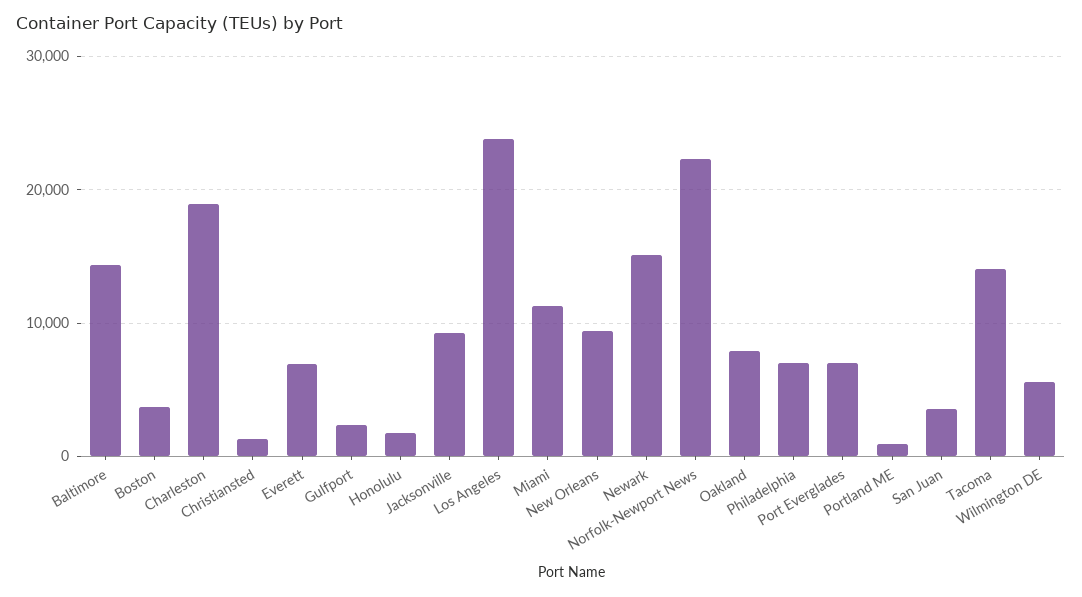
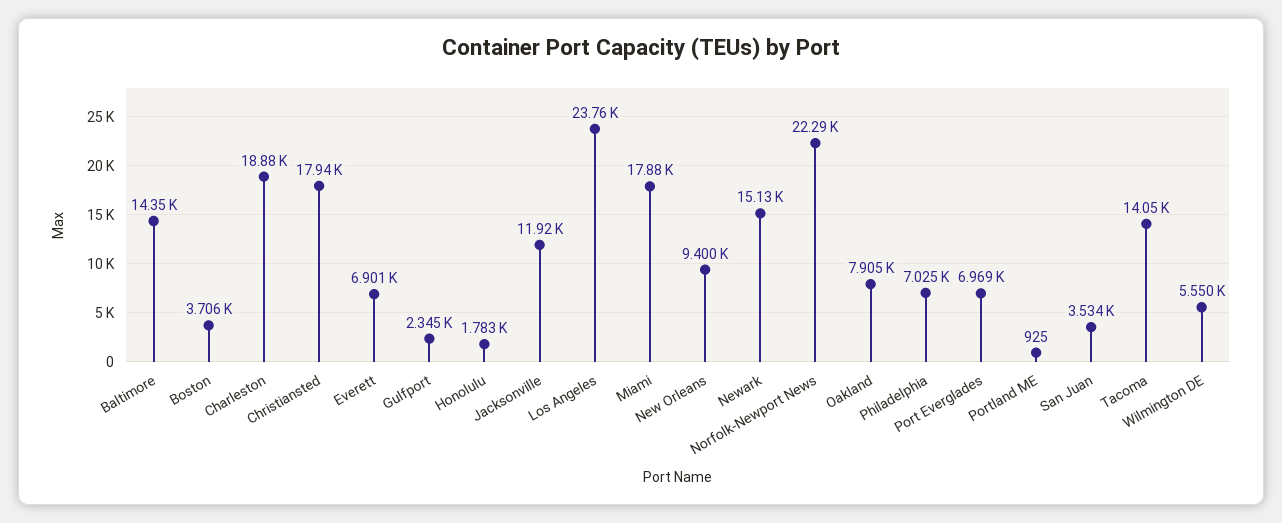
Christiansted: 1000 -> 17940
Jacksonville: 9000 -> 11920
Miami: 11000 -> 17880

